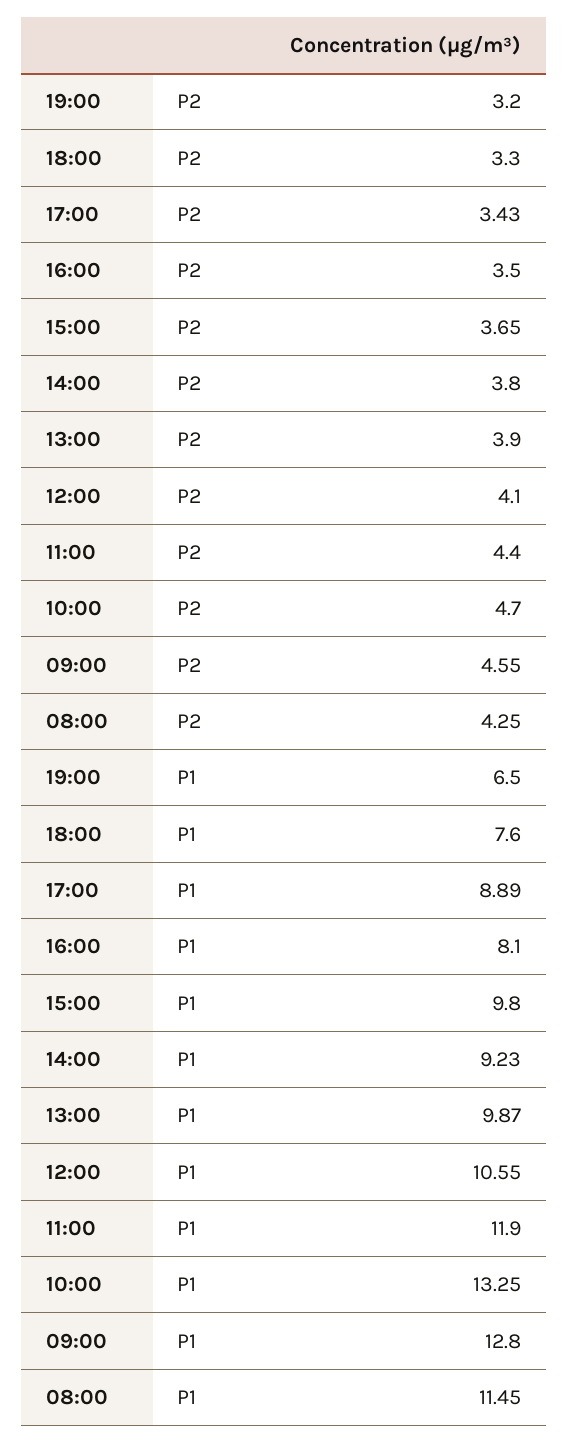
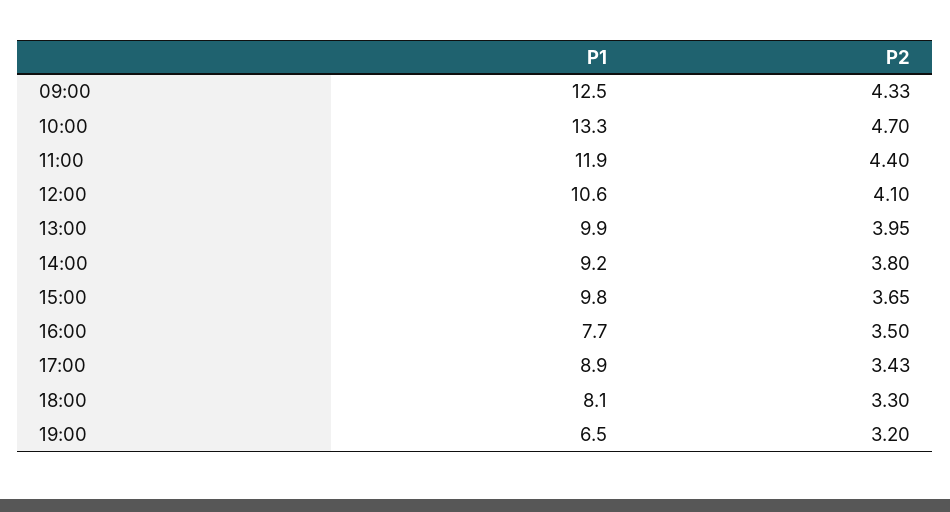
13:00, P2: 3.9 -> 3.95
09:00, P2: 4.55 -> 4.33
08:00, P2: 4.25 -> none
18:00, P1: 7.6 -> 8.1
16:00, P1: 8.1 -> 7.7
09:00, P1: 12.8 -> 12.5
08:00, P1: 11.45 -> none

